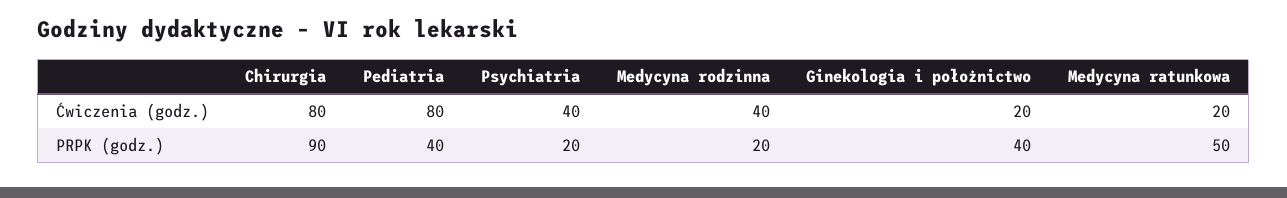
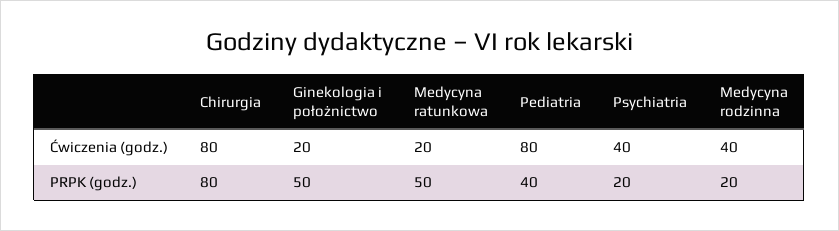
Chirurgia, PRPK (godz.): 90 -> 80
Ginekologia i położnictwo, PRPK (godz.): 40 -> 50

